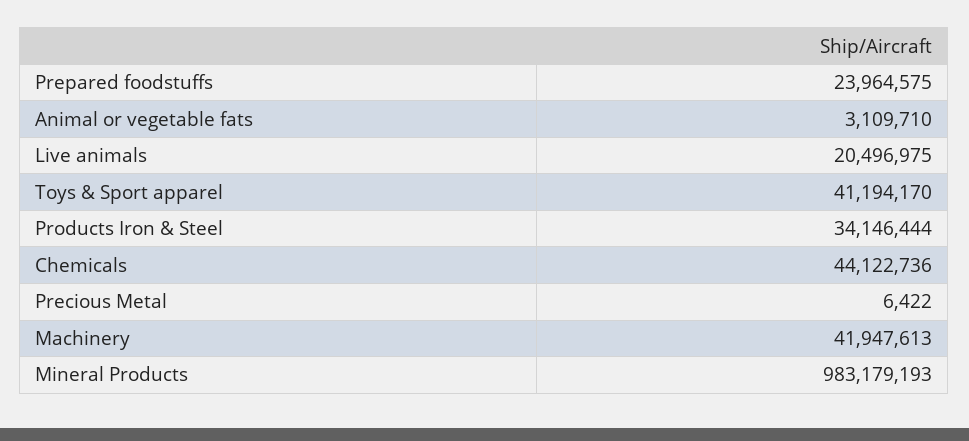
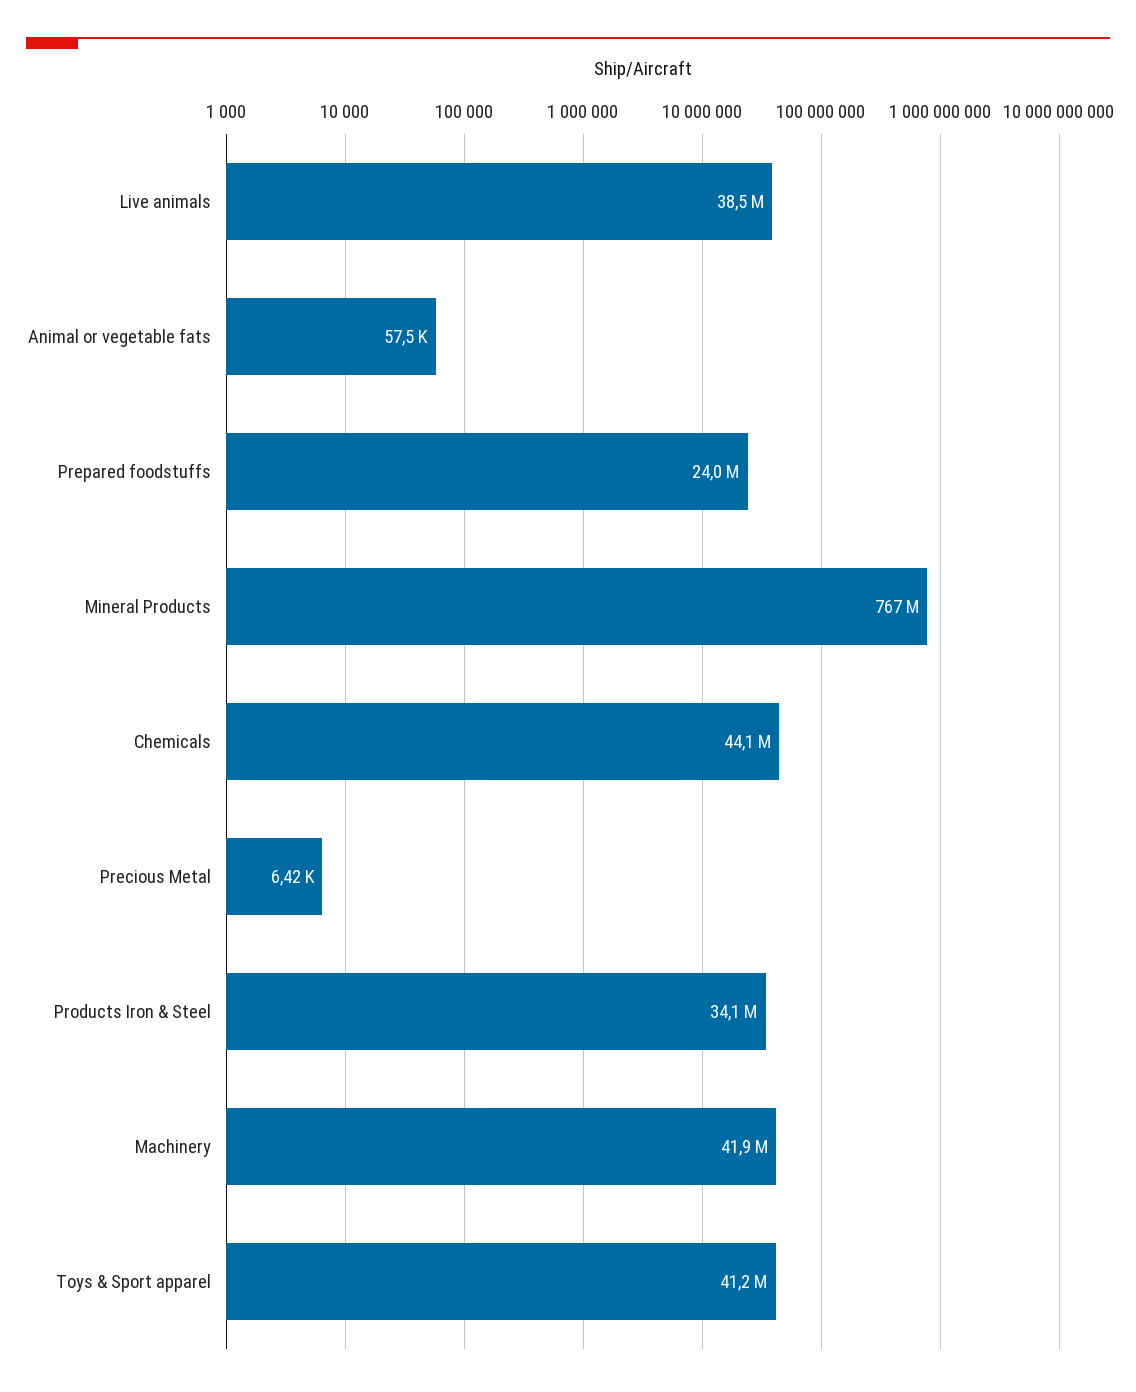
Animal or vegetable fats: 3109710 -> 57500
Live animals: 20496975 -> 38500000
Mineral Products: 983179193 -> 767000000

